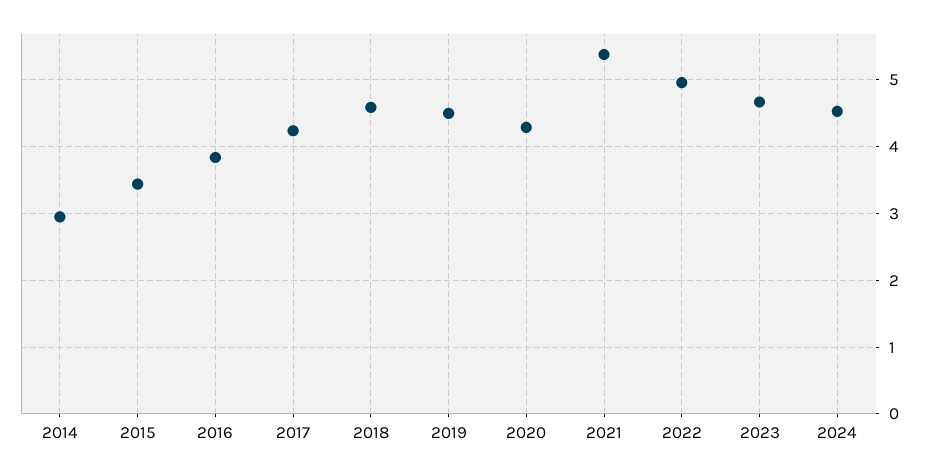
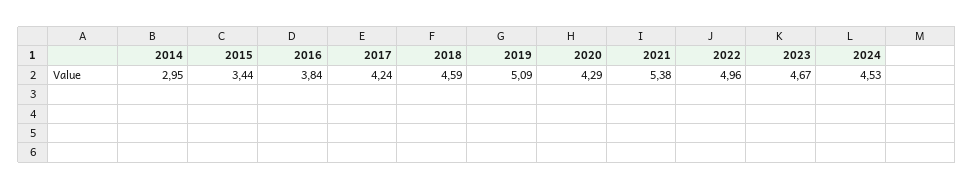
2019: 4.5 -> 5.09

